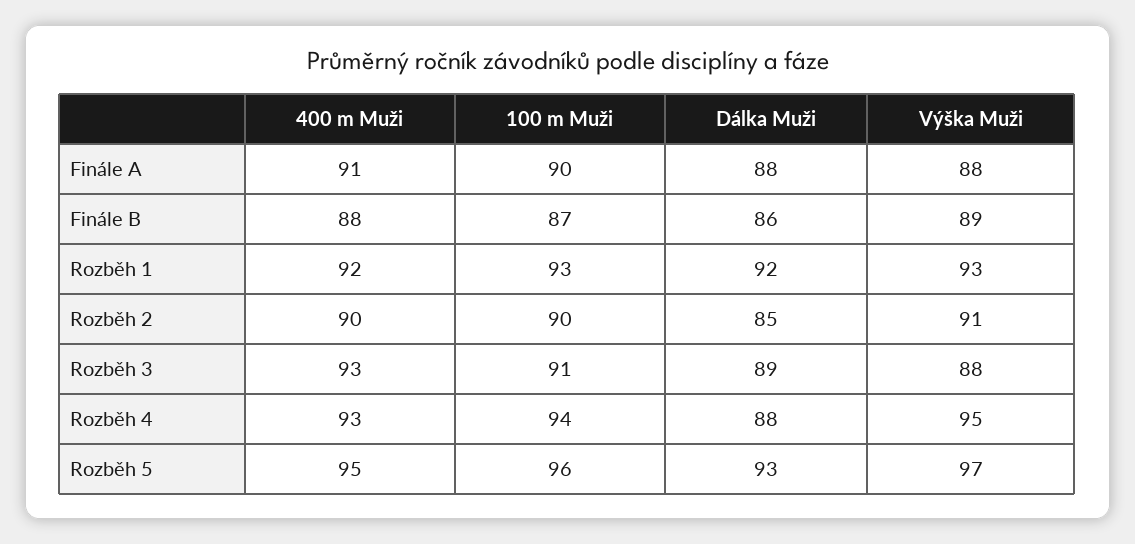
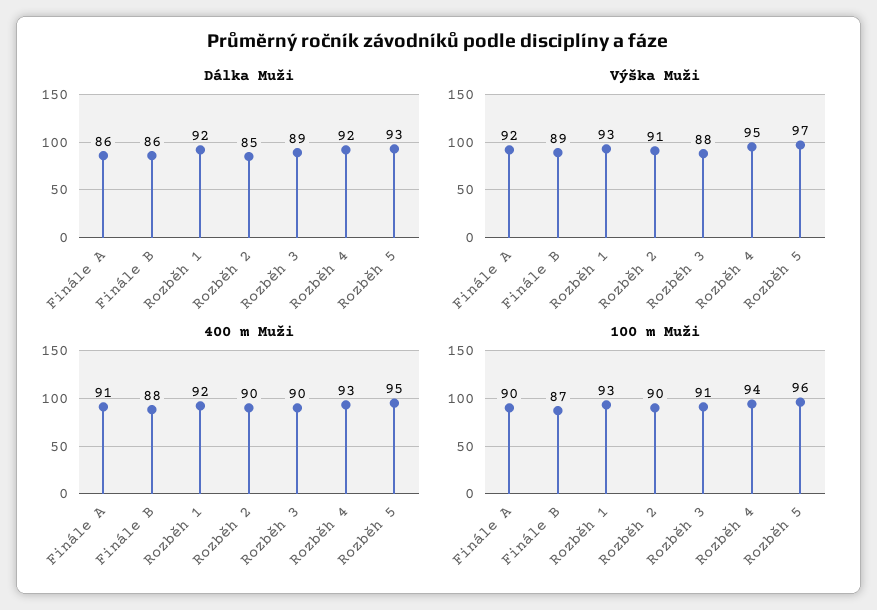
Dálka Muži, Finále A: 88 -> 86
Výška Muži, Finále A: 88 -> 92
400 m Muži, Rozběh 3: 93 -> 90
Dálka Muži, Rozběh 4: 88 -> 92

